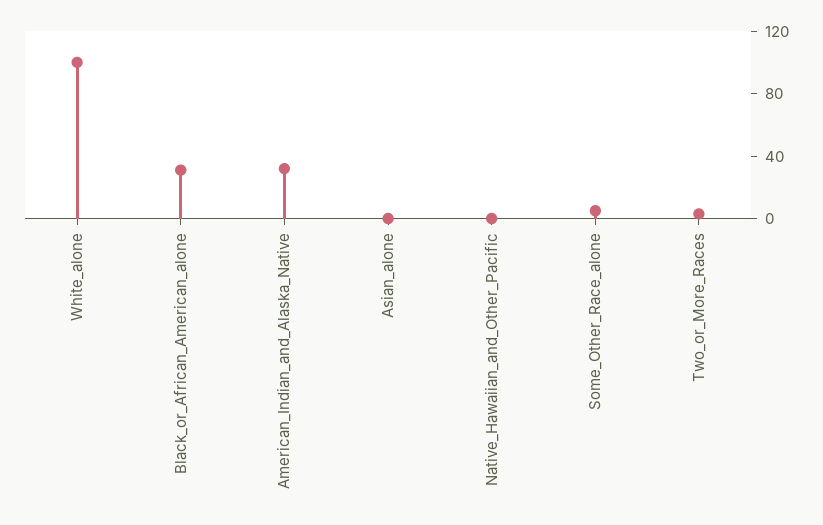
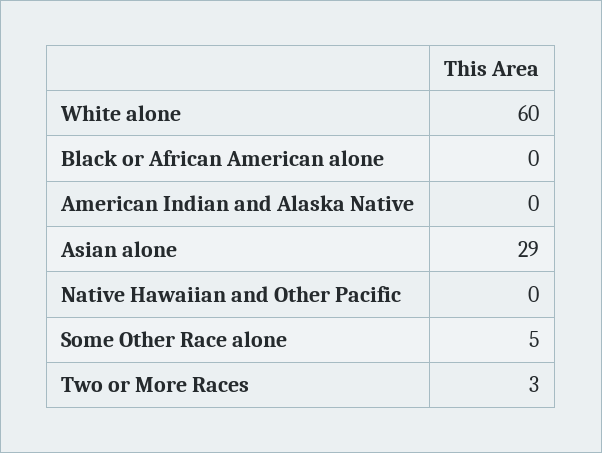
White_alone: 100 -> 60
Black_or_African_American_alone: 30 -> 0
American_Indian_and_Alaska_Native: 30 -> 0
Asian_alone: 0 -> 29

